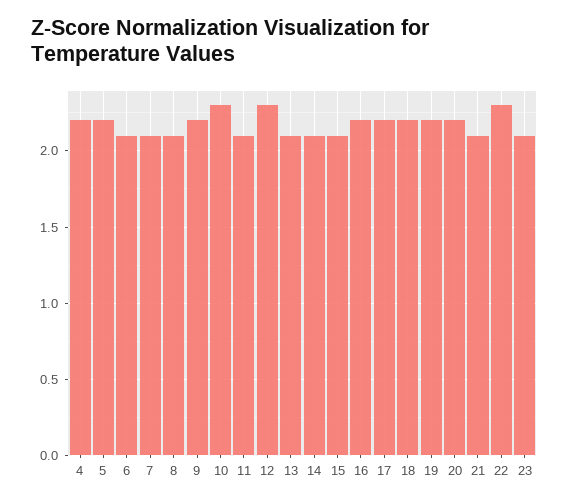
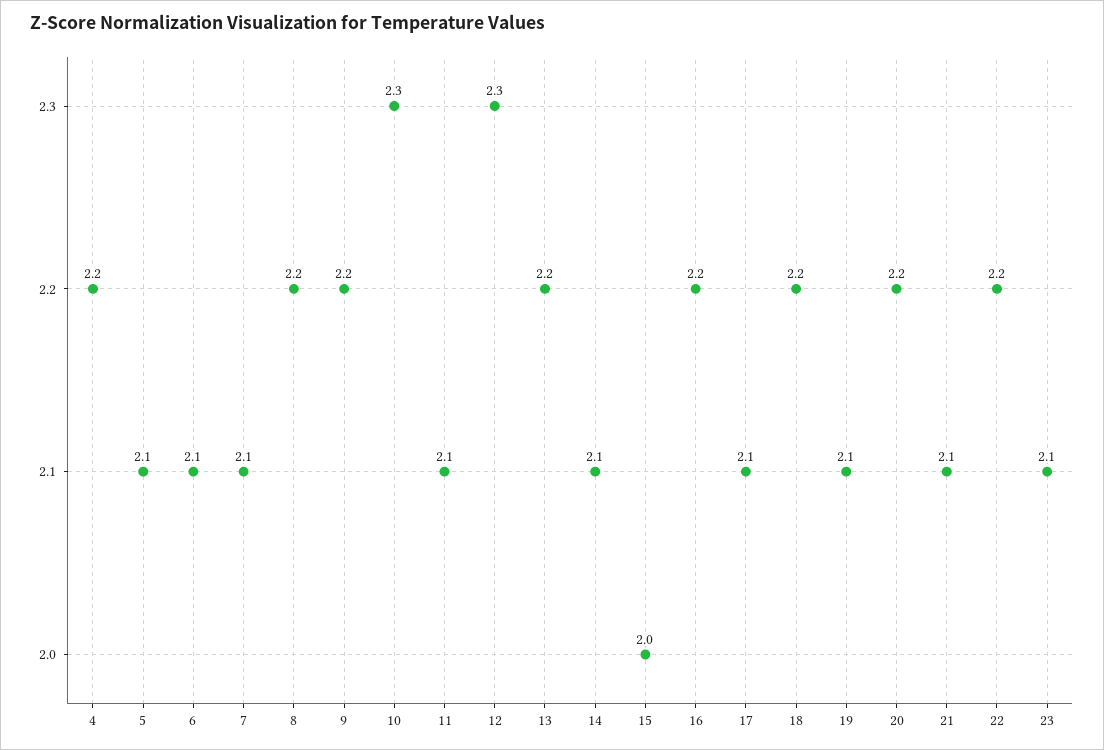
5: 2.2 -> 2.1
8: 2.1 -> 2.2
13: 2.1 -> 2.2
15: 2.1 -> 2
17: 2.2 -> 2.1
19: 2.2 -> 2.1
22: 2.3 -> 2.2

